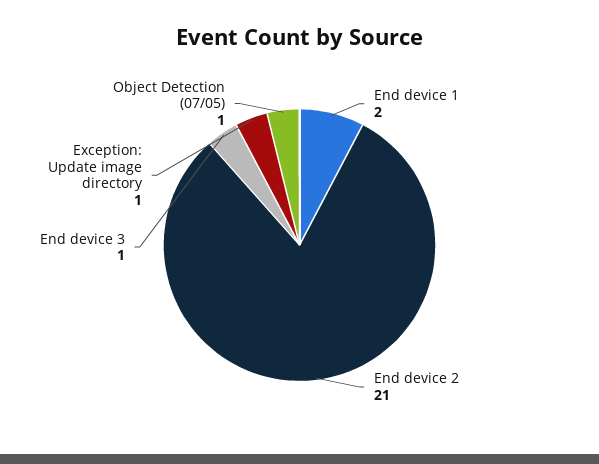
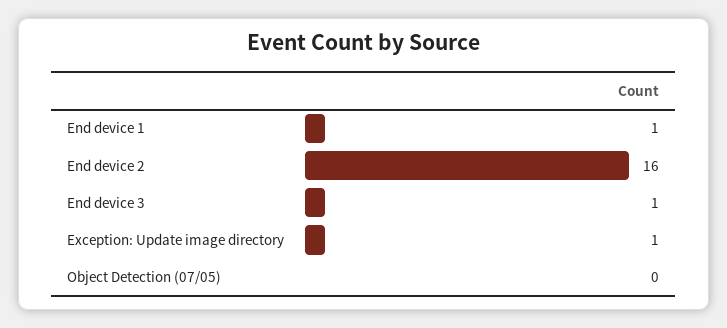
End device 1: 2 -> 1
End device 2: 21 -> 16
Object Detection (07/05): 1 -> 0

